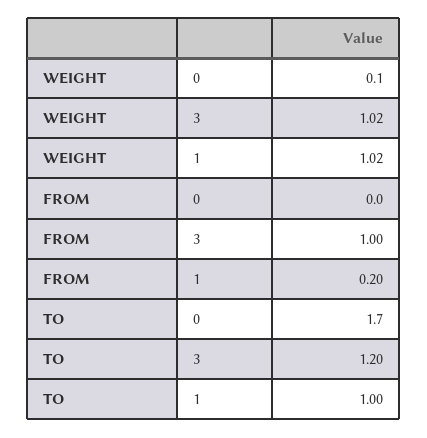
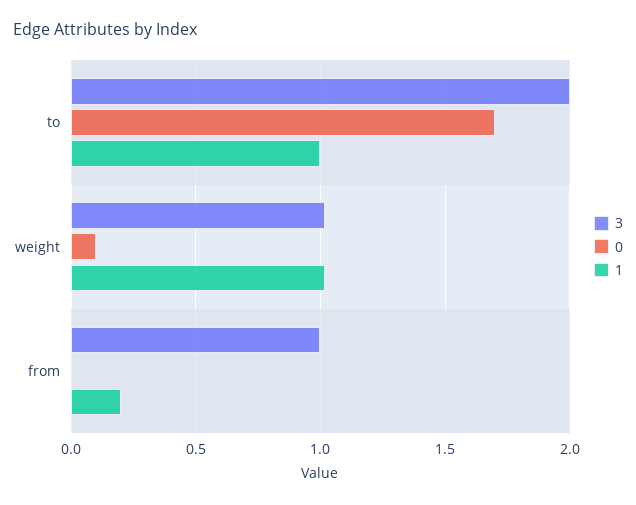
3, TO: 1.2 -> 2

